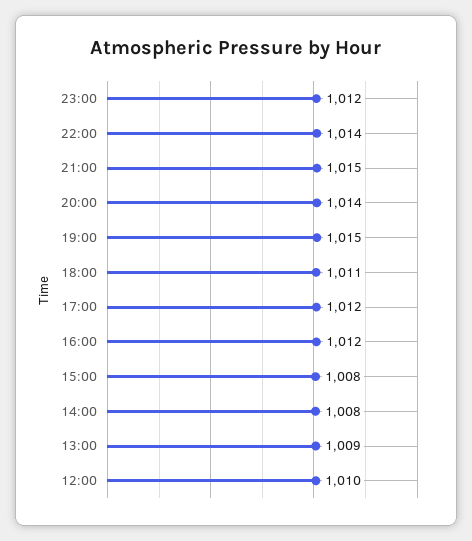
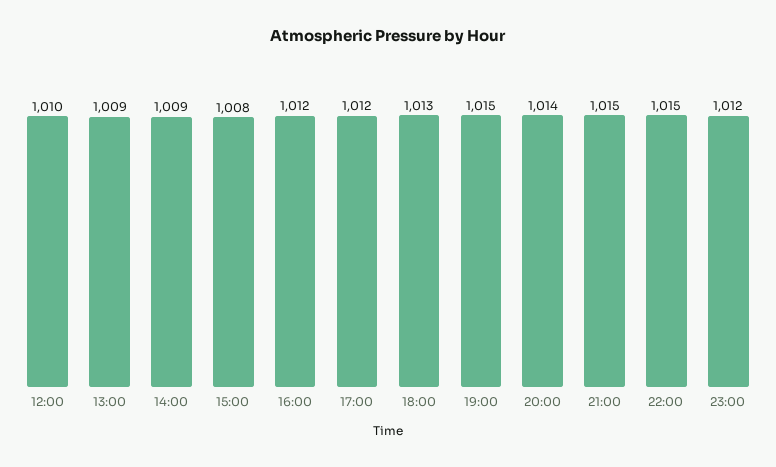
22:00: 1014 -> 1015
18:00: 1011 -> 1013
14:00: 1008 -> 1009

